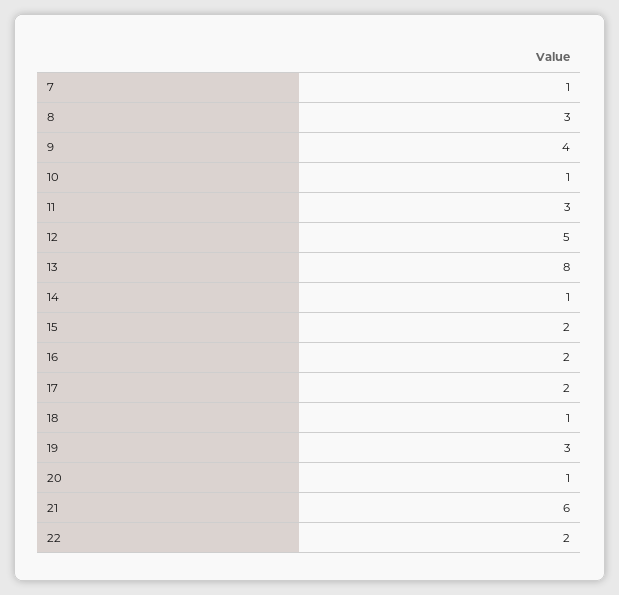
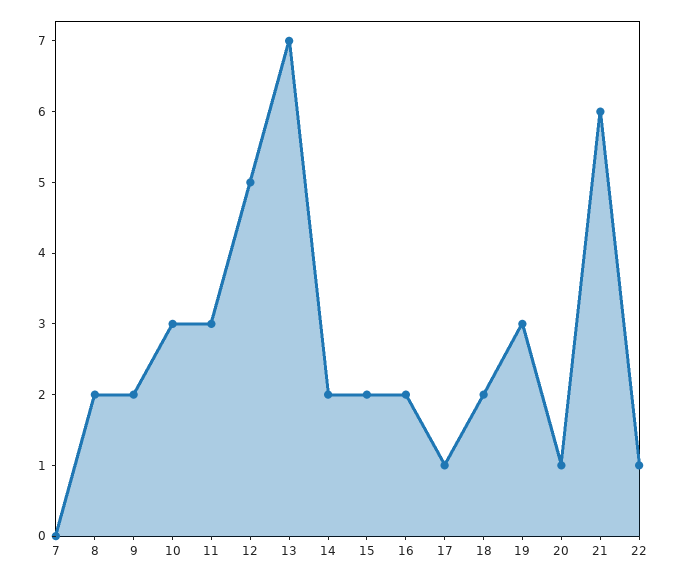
7: 1 -> 0
8: 3 -> 2
9: 4 -> 2
10: 1 -> 3
13: 8 -> 7
14: 1 -> 2
17: 2 -> 1
18: 1 -> 2
22: 2 -> 1

